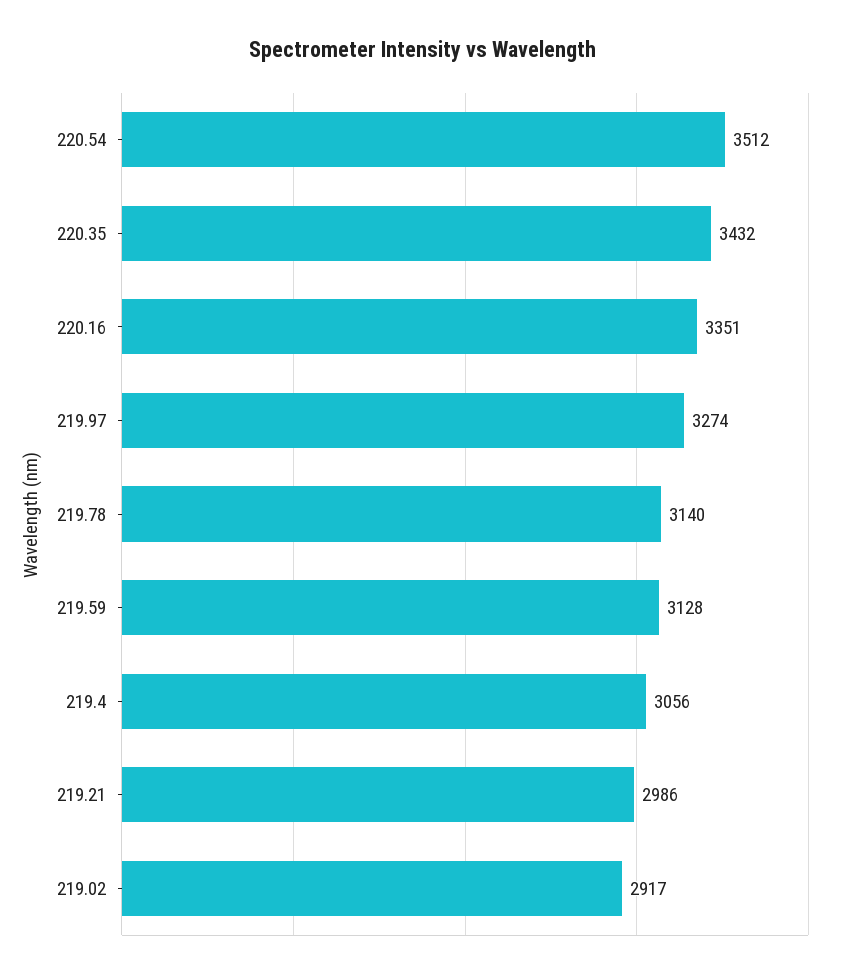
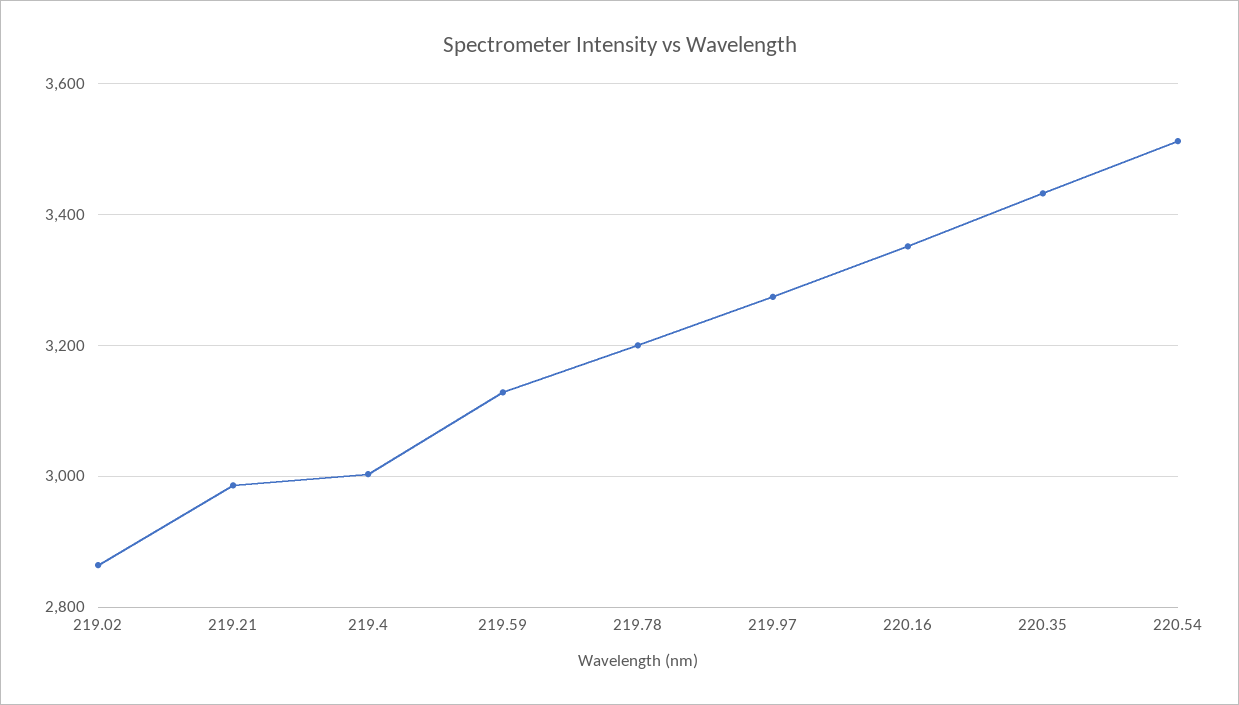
219.78: 3140 -> 3200
219.4: 3056 -> 3000
219.02: 2917 -> 2860

